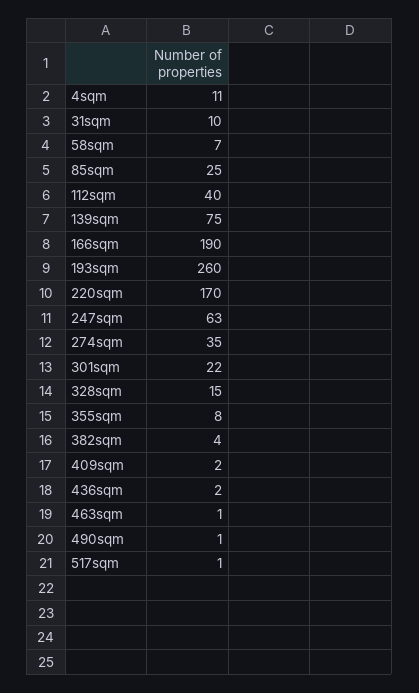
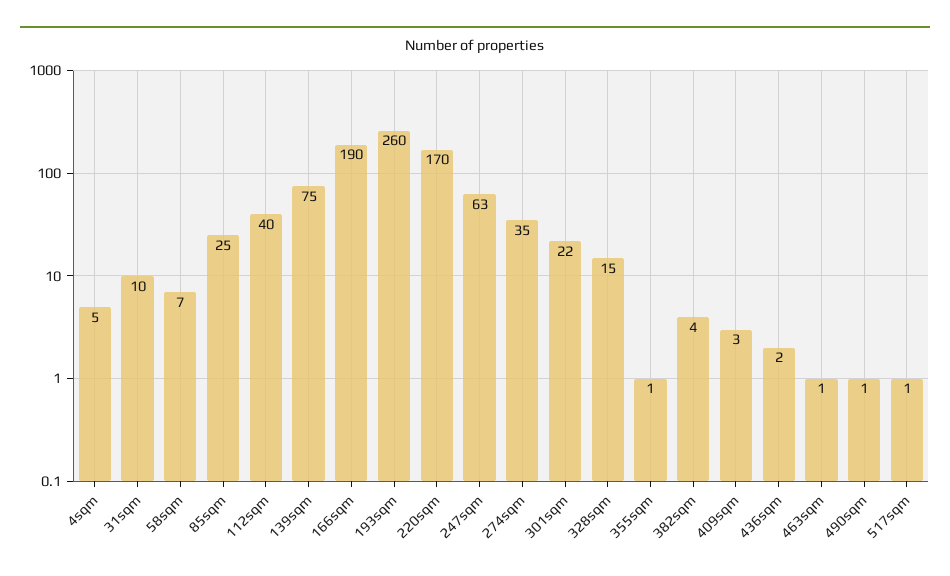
4sqm: 11 -> 5
355sqm: 8 -> 1
409sqm: 2 -> 3

